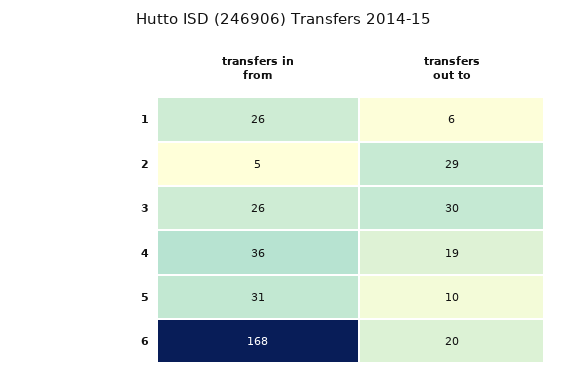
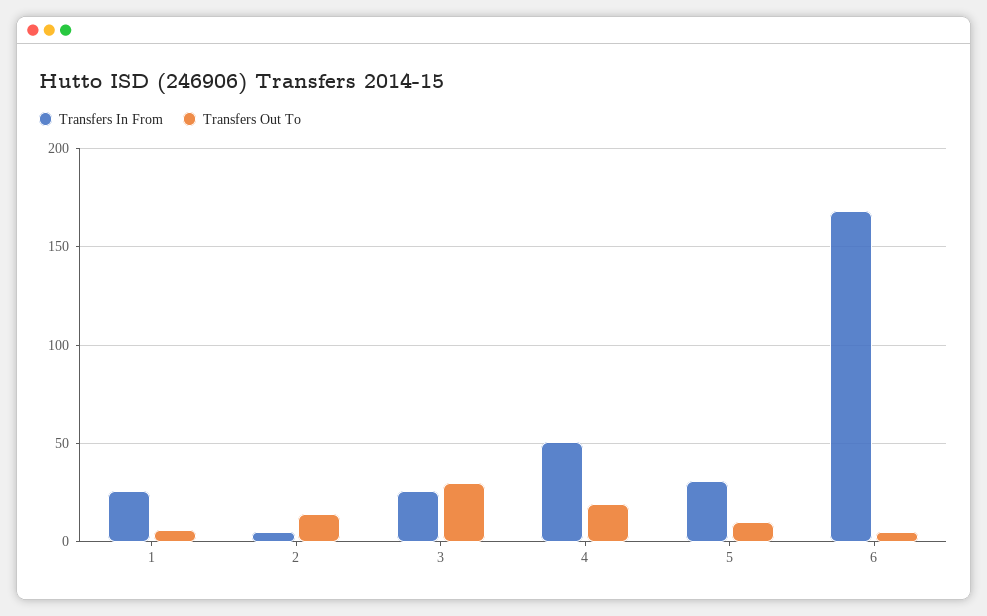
transfers out to, 2: 29 -> 15
transfers in from, 4: 36 -> 50
transfers out to, 6: 20 -> 5

